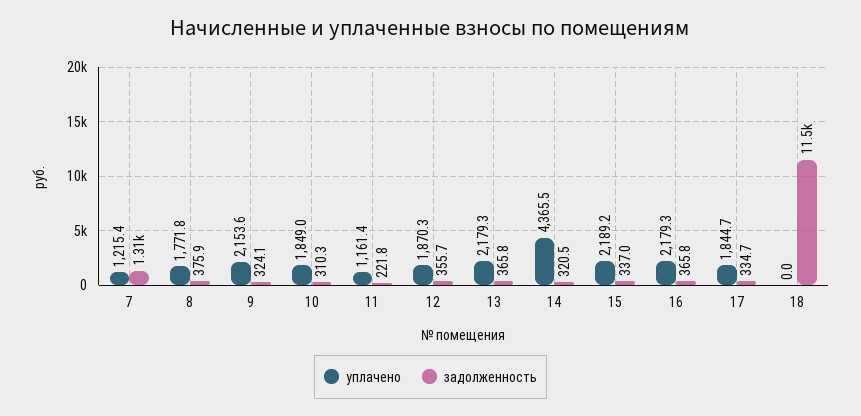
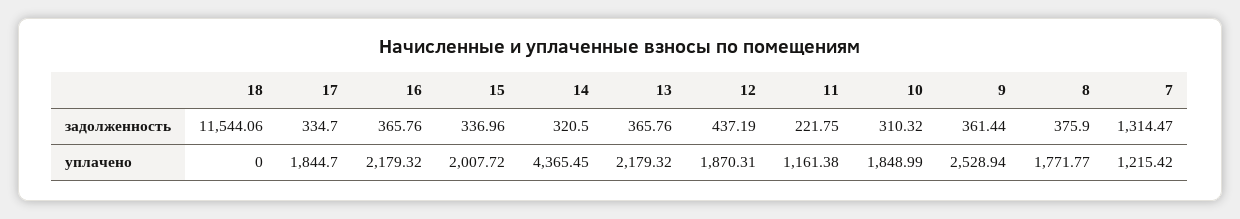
уплачено, 9: 2153.6 -> 2528.94
задолженность, 9: 324.1 -> 361.44
задолженность, 12: 355.7 -> 437.19
уплачено, 15: 2189.2 -> 2007.72

